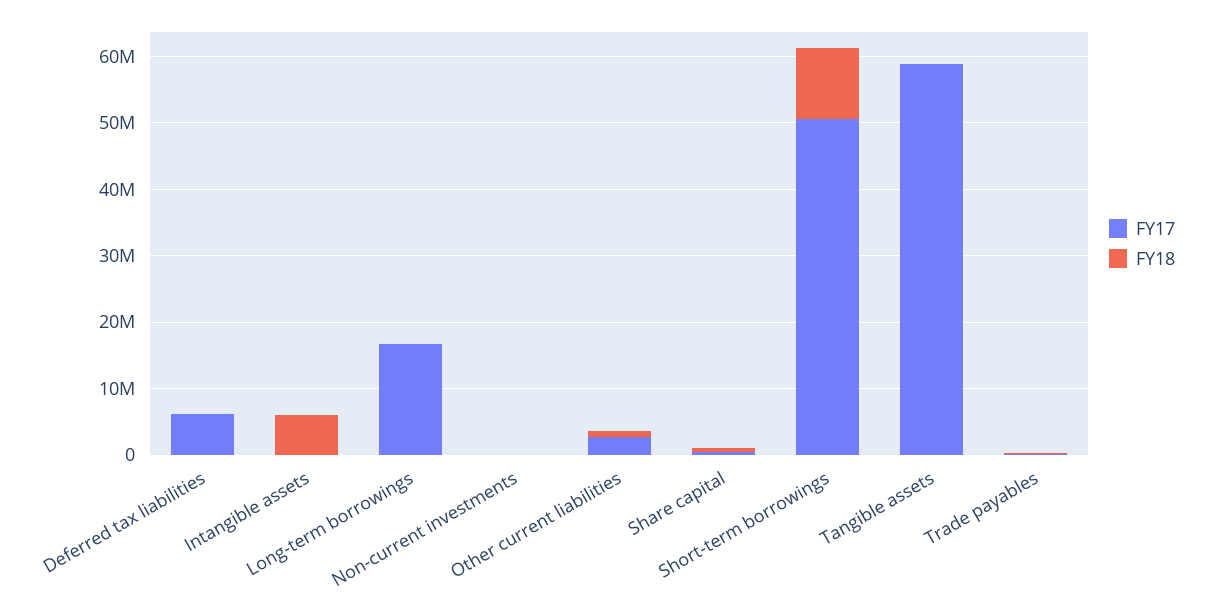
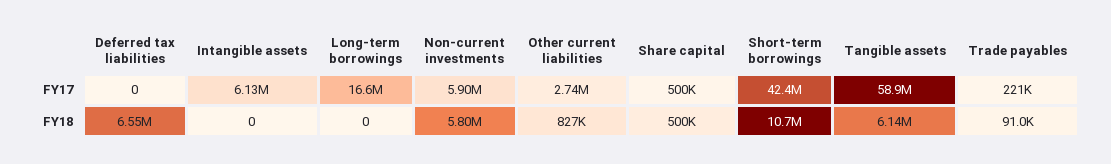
FY17, Deferred tax liabilities: 6000000 -> 0
FY18, Deferred tax liabilities: 0 -> 6550000
FY17, Intangible assets: 0 -> 6130000
FY18, Intangible assets: 6000000 -> 0
FY17, Non-current investments: 0 -> 5900000
FY18, Non-current investments: 0 -> 5800000
FY17, Short-term borrowings: 50000000 -> 42400000
FY18, Tangible assets: 0 -> 6140000

